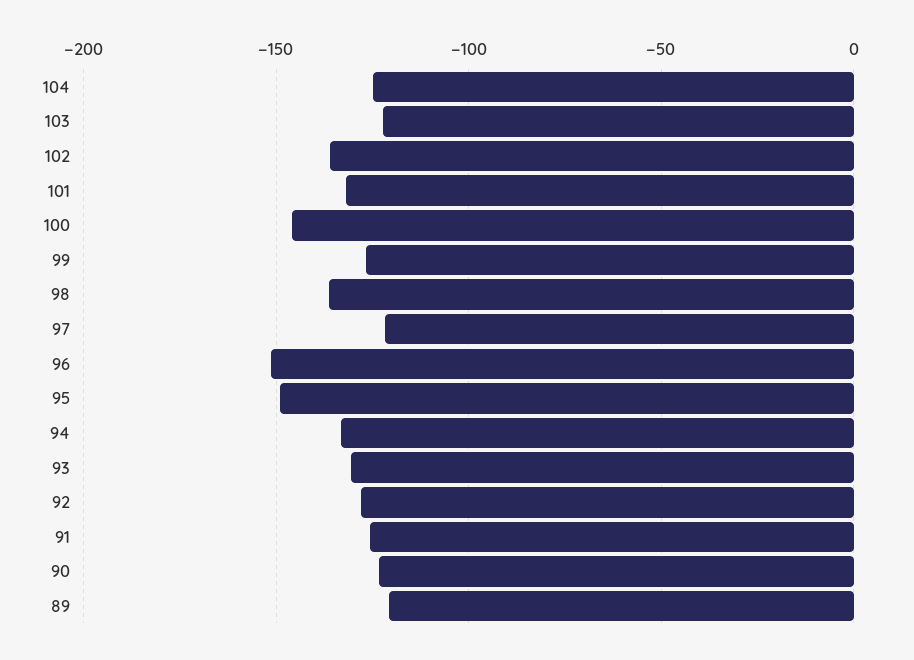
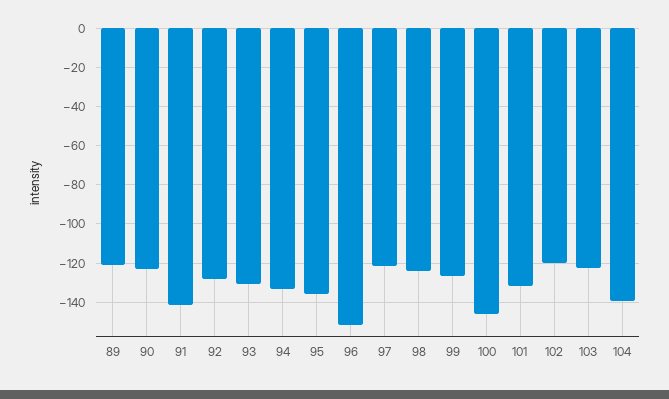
104: -125 -> -140
102: -135 -> -120
98: -135 -> -125
95: -150 -> -135
91: -125 -> -140

